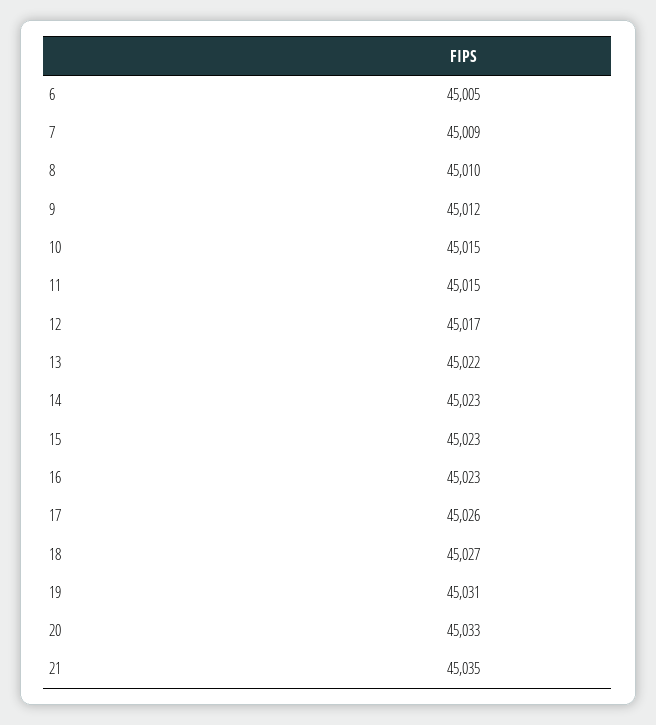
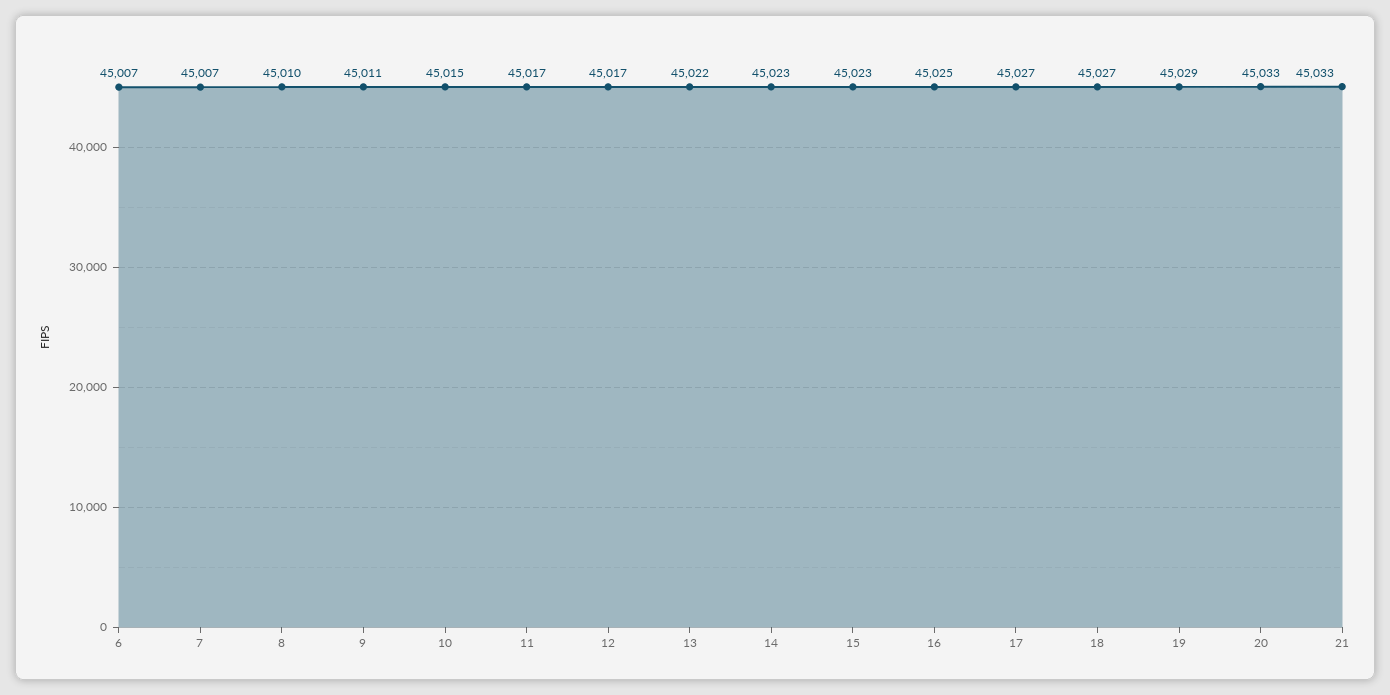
6: 45005 -> 45007
7: 45009 -> 45007
9: 45012 -> 45011
11: 45015 -> 45017
16: 45023 -> 45025
17: 45026 -> 45027
19: 45031 -> 45029
21: 45035 -> 45033

